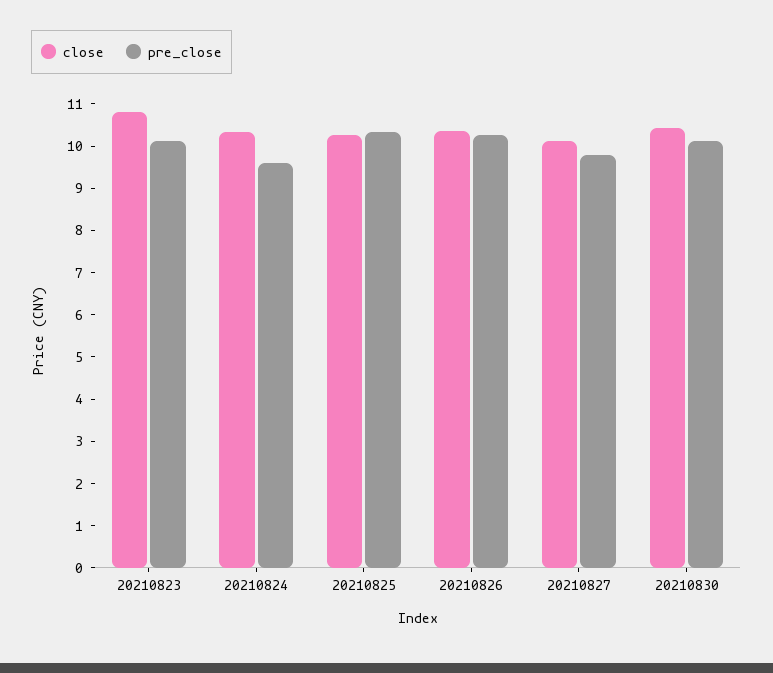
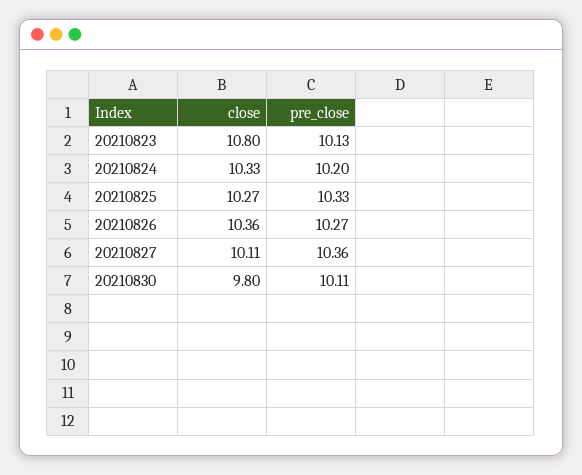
pre_close, 20210824: 9.6 -> 10.2
pre_close, 20210827: 9.8 -> 10.36
close, 20210830: 10.4 -> 9.8

